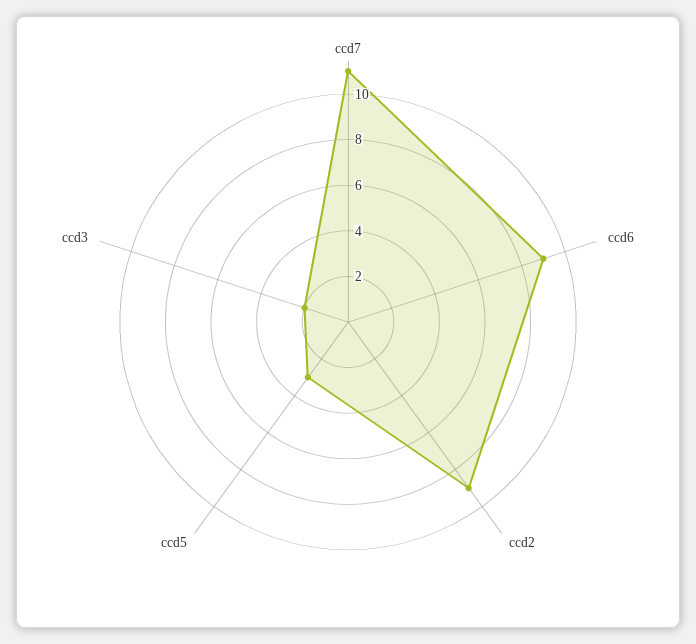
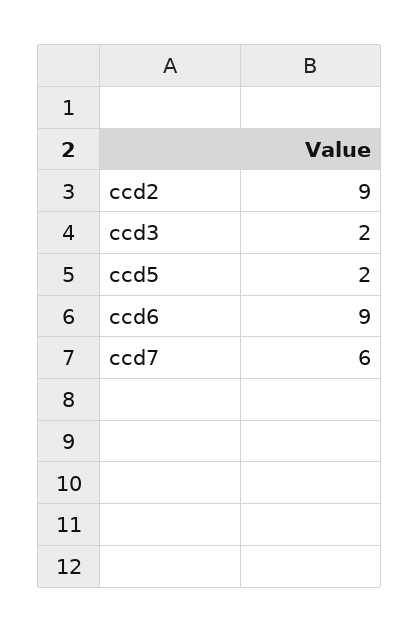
ccd7: 11 -> 6
ccd5: 3 -> 2

